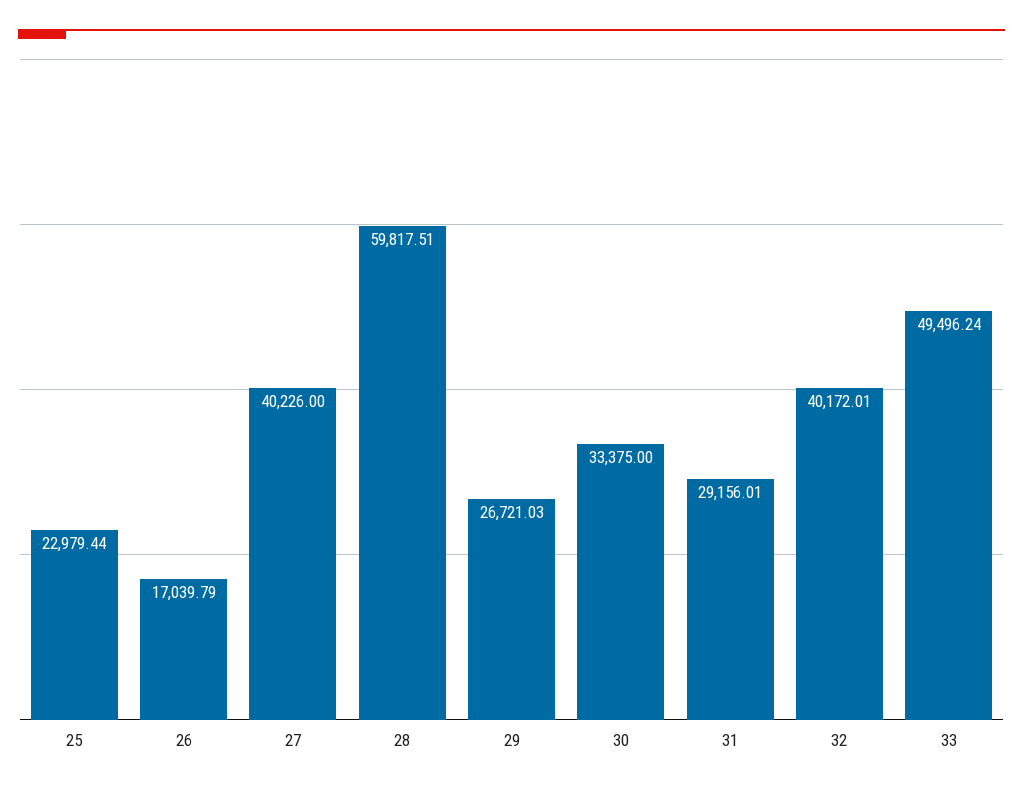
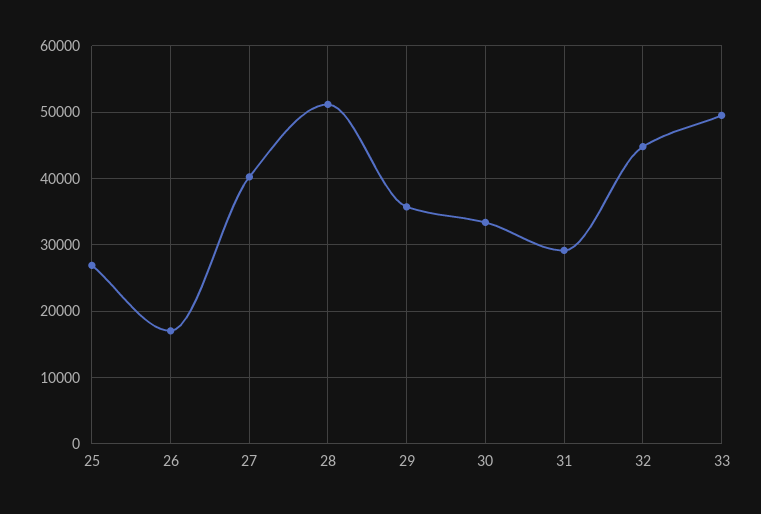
25: 22979.44 -> 27000
28: 59817.51 -> 51000
29: 26721.03 -> 36000
32: 40172.01 -> 45000

